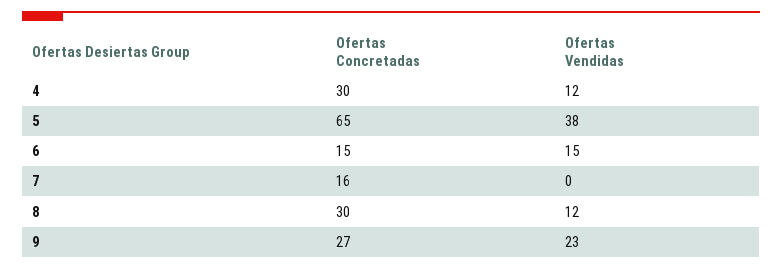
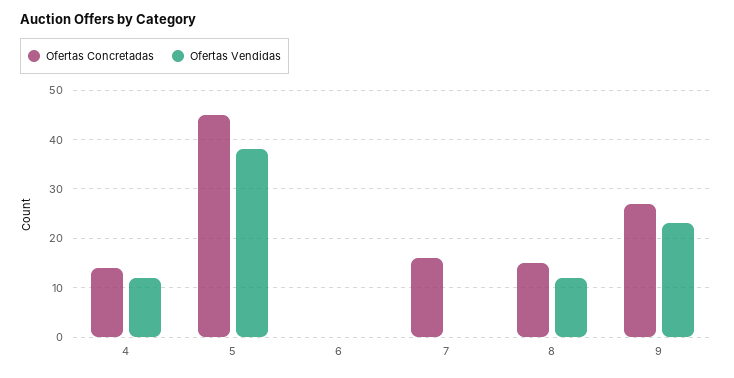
Ofertas Concretadas, 4: 30 -> 15
Ofertas Concretadas, 5: 65 -> 45
Ofertas Concretadas, 6: 15 -> 0
Ofertas Vendidas, 6: 15 -> 0
Ofertas Concretadas, 8: 30 -> 15

